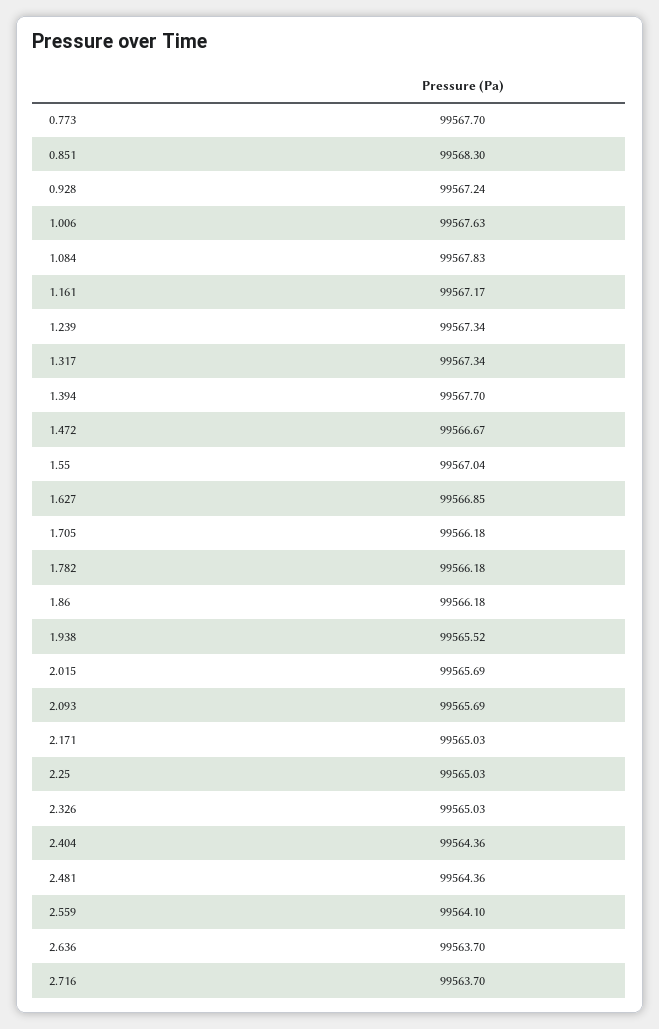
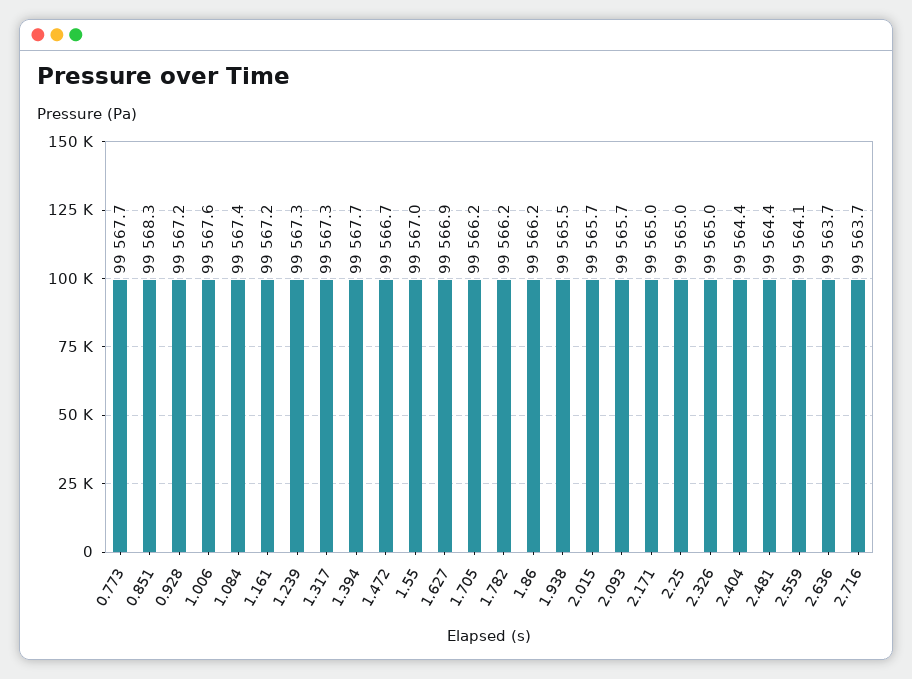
1.084: 99567.83 -> 99567.4

